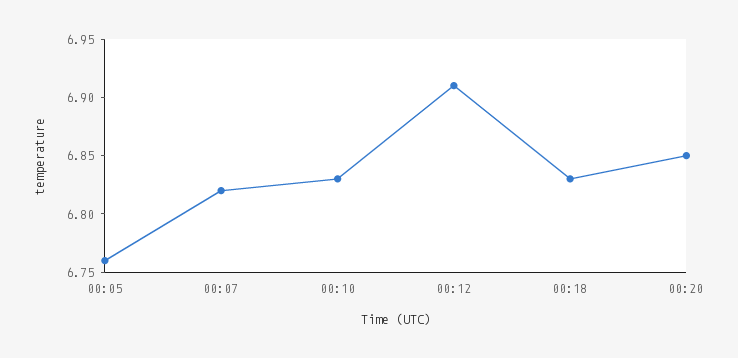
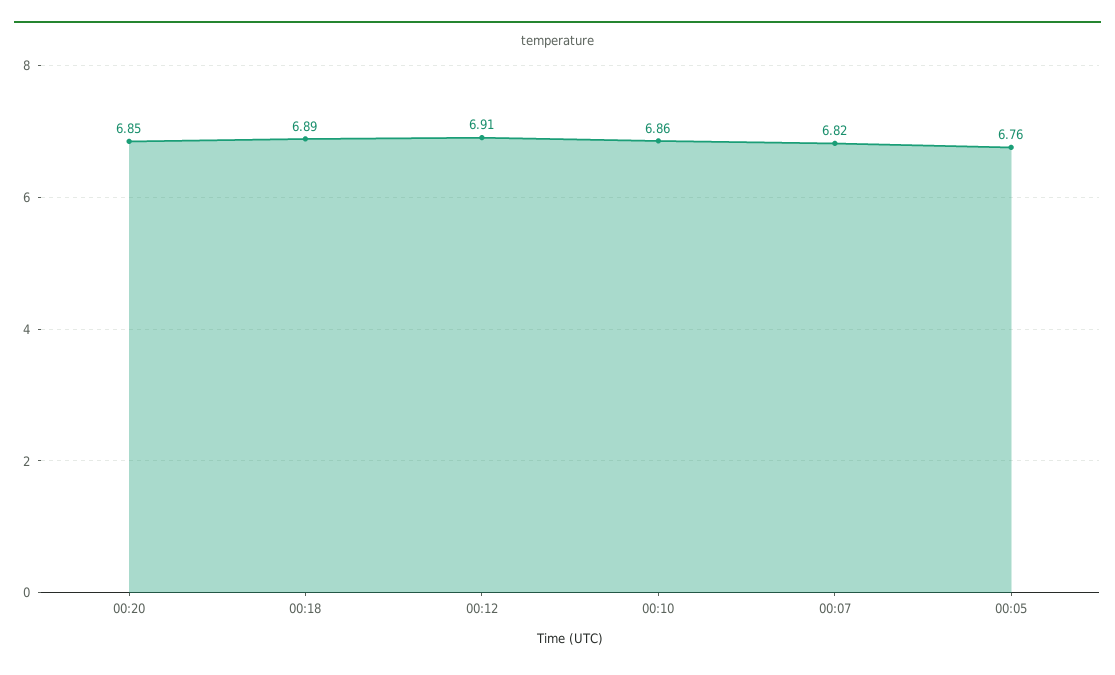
00:10: 6.83 -> 6.86
00:18: 6.83 -> 6.89

